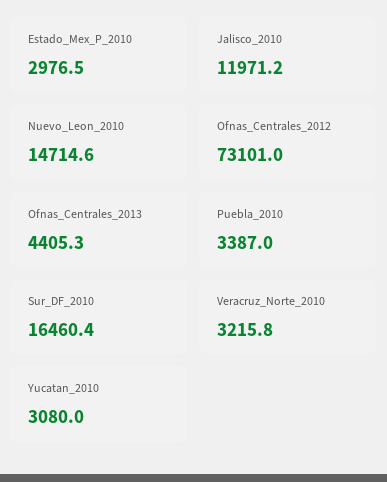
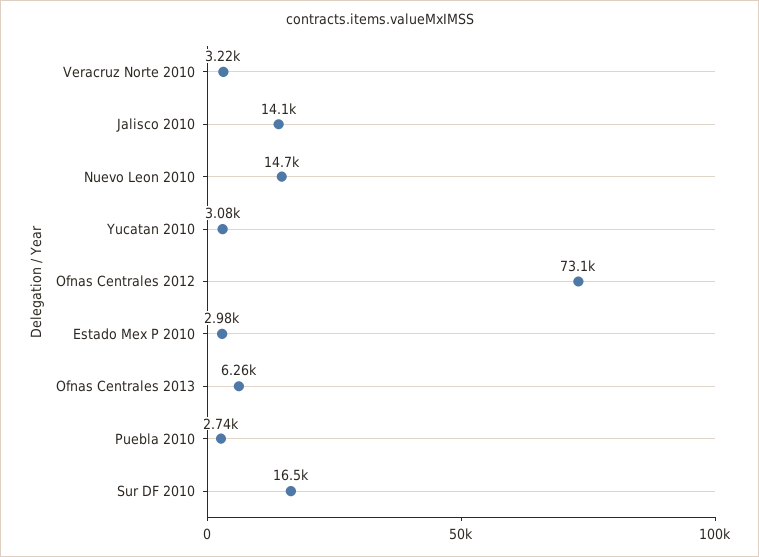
Jalisco_2010: 11971.2 -> 14100
Ofnas_Centrales_2013: 4405.3 -> 6260
Puebla_2010: 3387 -> 2740

